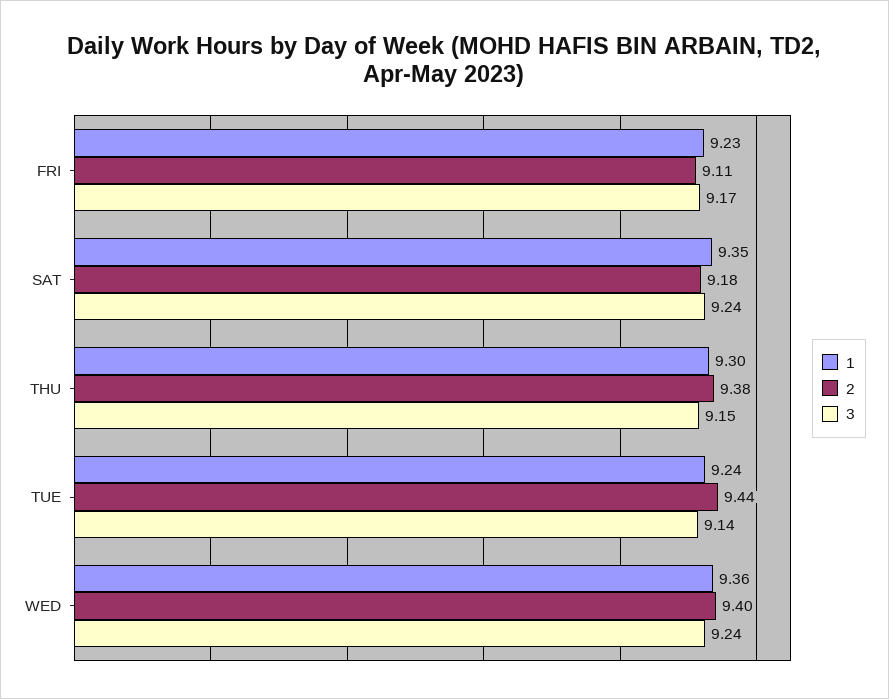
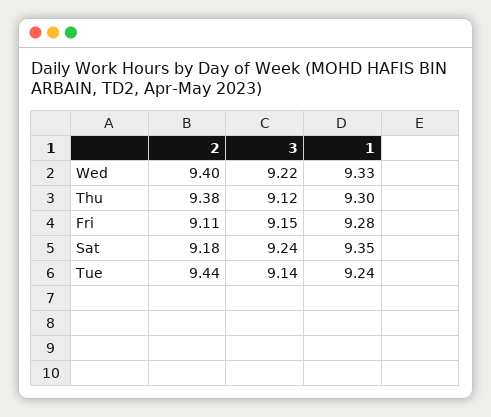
1, FRI: 9.23 -> 9.28
3, FRI: 9.17 -> 9.15
3, THU: 9.15 -> 9.12
1, WED: 9.36 -> 9.33
3, WED: 9.24 -> 9.22

